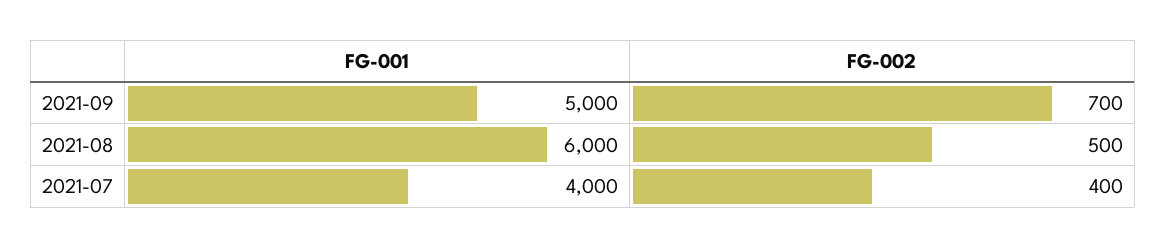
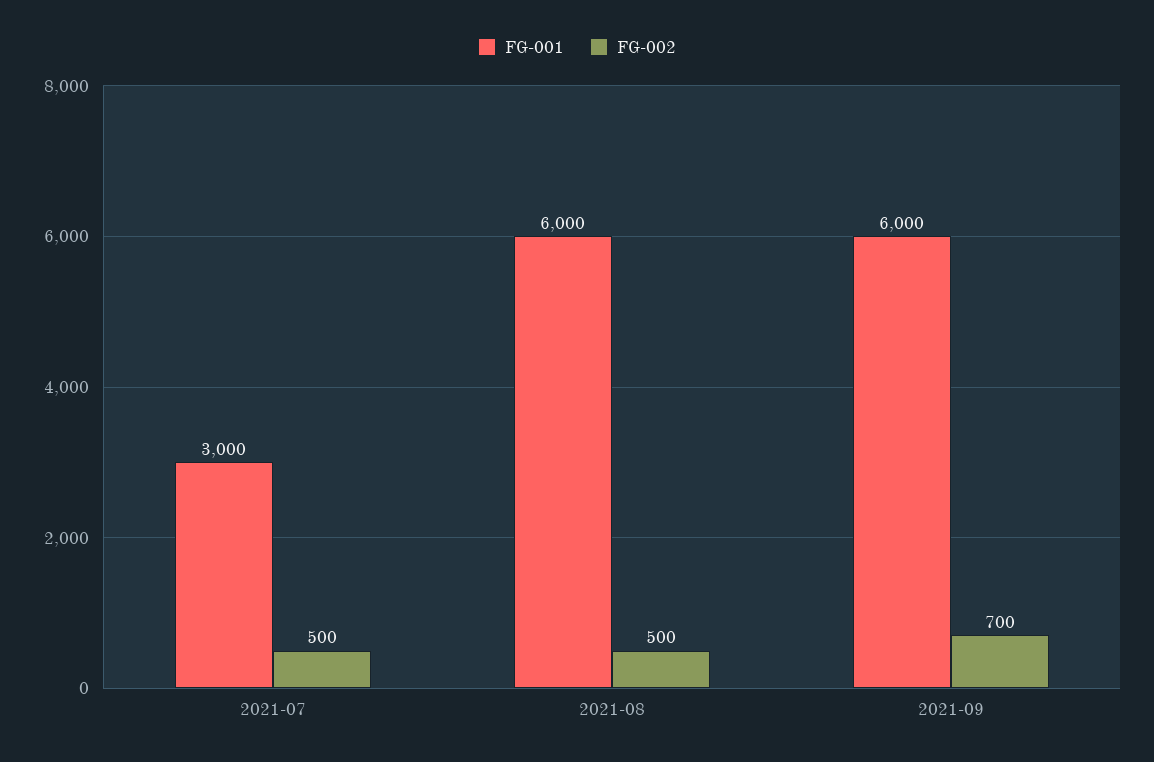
FG-001, 2021-09: 5000 -> 6000
FG-001, 2021-07: 4000 -> 3000
FG-002, 2021-07: 400 -> 500

